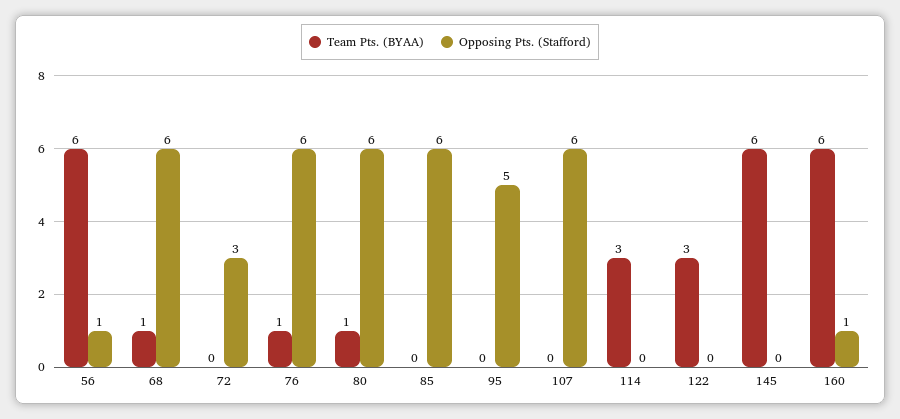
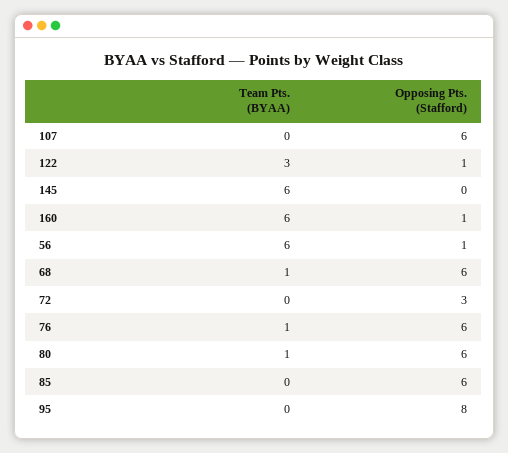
Opposing Pts. (Stafford), 95: 5 -> 8
Team Pts. (BYAA), 114: 3 -> none
Opposing Pts. (Stafford), 114: 0 -> none
Opposing Pts. (Stafford), 122: 0 -> 1

